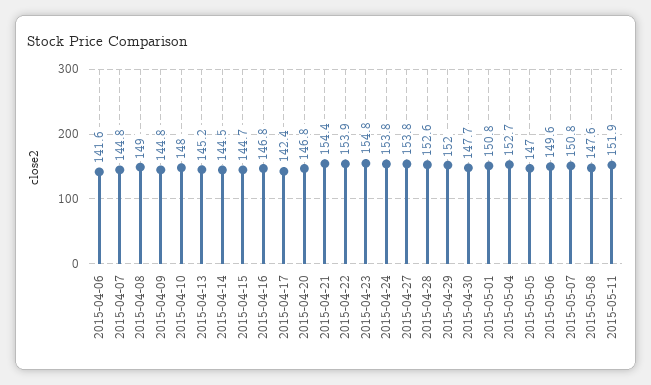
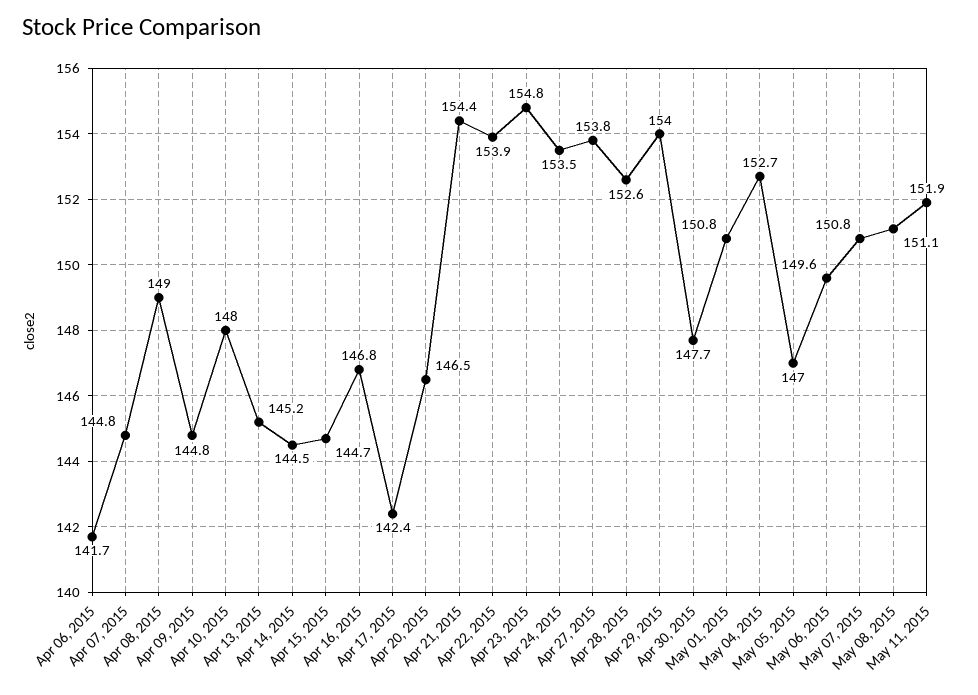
2015-04-06: 141.6 -> 141.7
2015-04-20: 146.8 -> 146.5
2015-04-24: 153.8 -> 153.5
2015-04-29: 152 -> 154
2015-05-08: 147.6 -> 151.1

